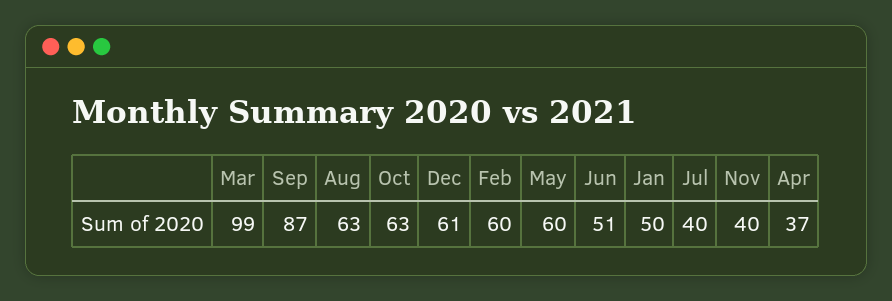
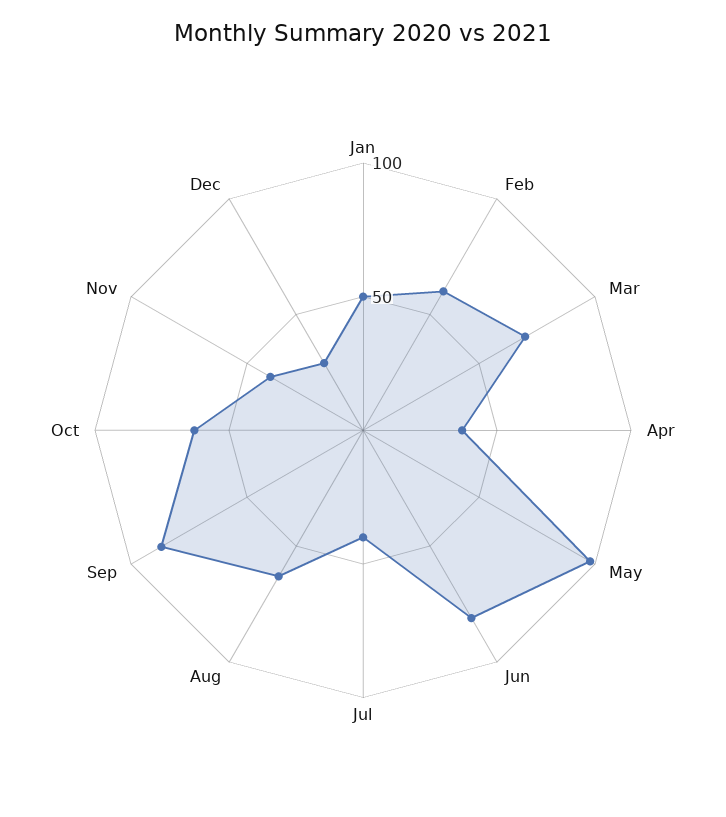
Mar: 99 -> 70
Dec: 61 -> 30
May: 60 -> 100
Jun: 51 -> 80

